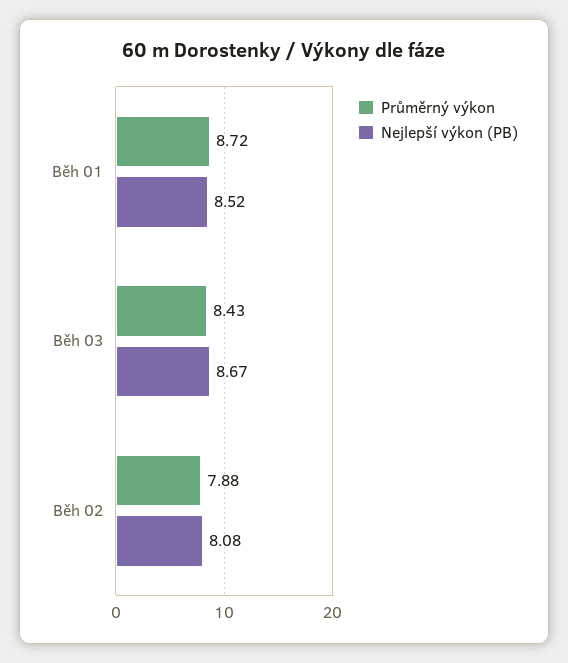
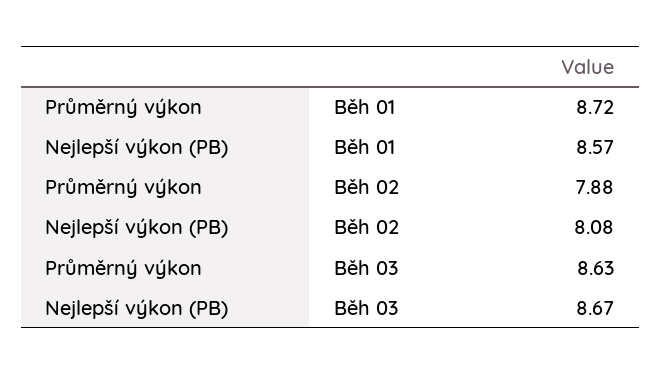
Nejlepší výkon (PB), Běh 01: 8.52 -> 8.57
Průměrný výkon, Běh 03: 8.43 -> 8.63

